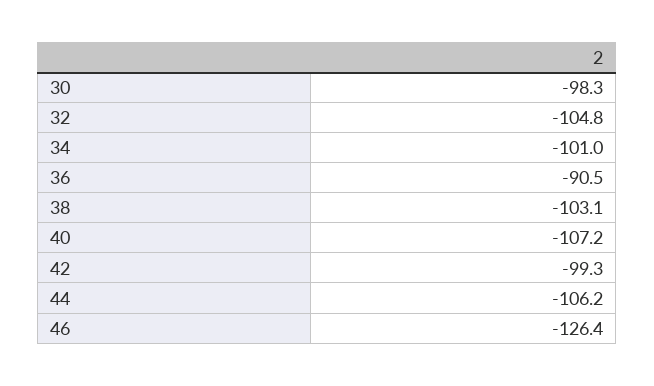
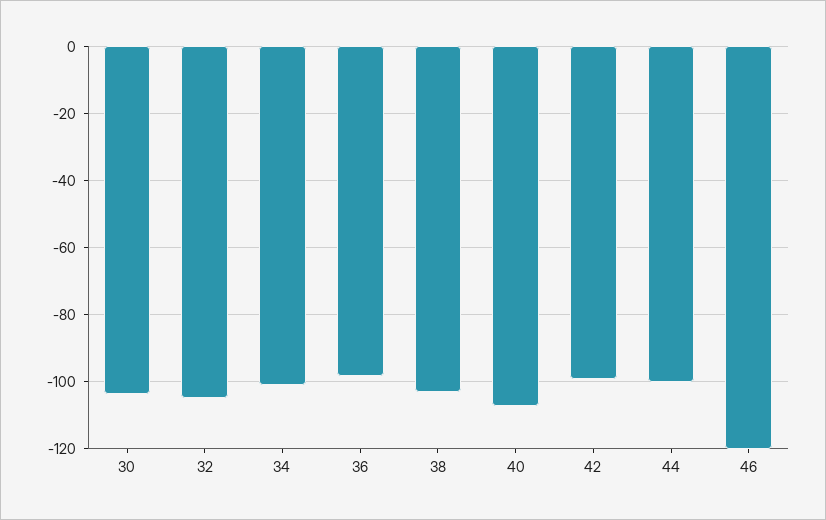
30: -98.3 -> -104
36: -90.5 -> -98
44: -106.2 -> -100
46: -126.4 -> -120

